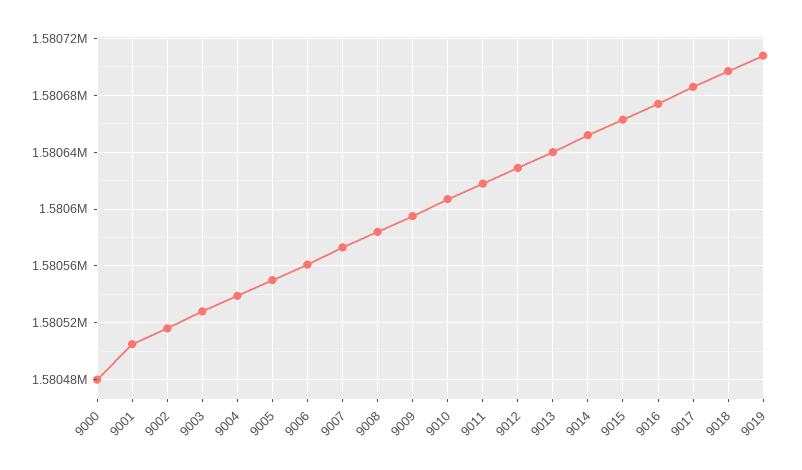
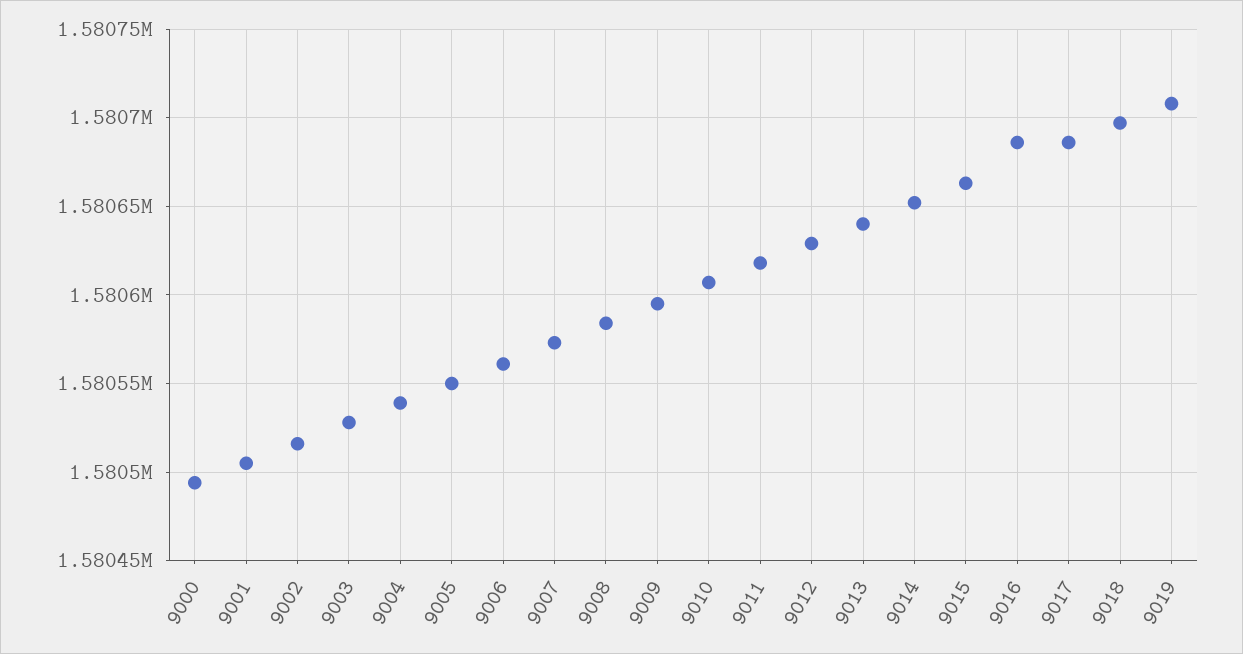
9000: 1580480 -> 1580495
9016: 1580675 -> 1580685

